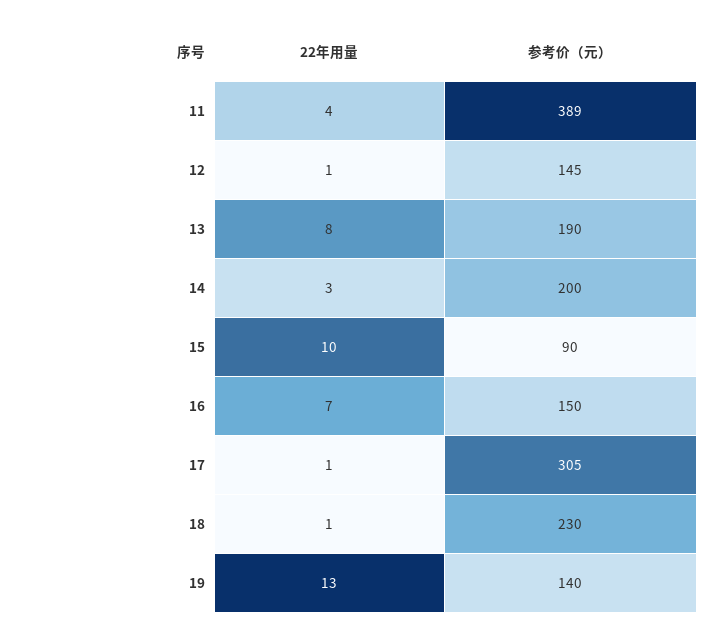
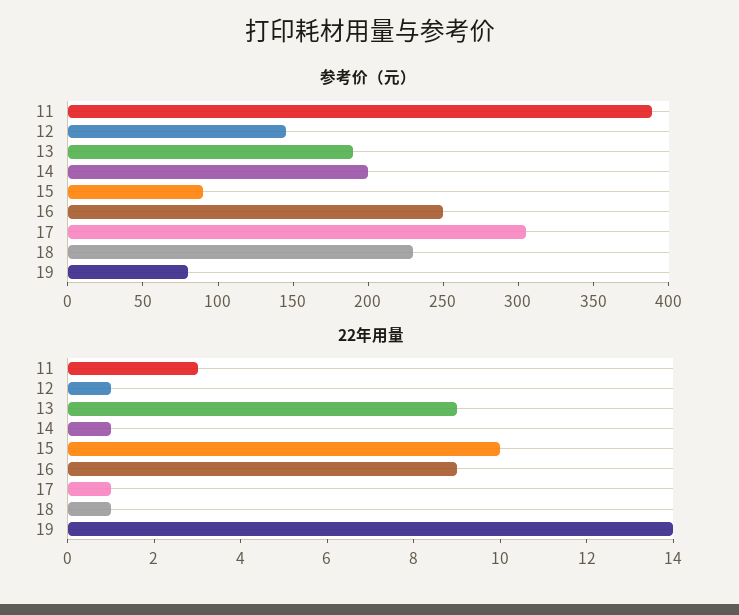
22年用量, 11: 4 -> 3
22年用量, 13: 8 -> 9
22年用量, 14: 3 -> 1
22年用量, 16: 7 -> 9
参考价（元）, 16: 150 -> 250
22年用量, 19: 13 -> 14
参考价（元）, 19: 140 -> 80

